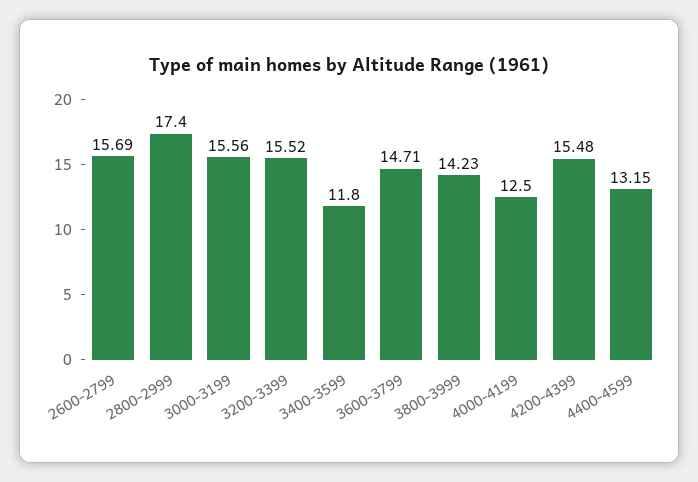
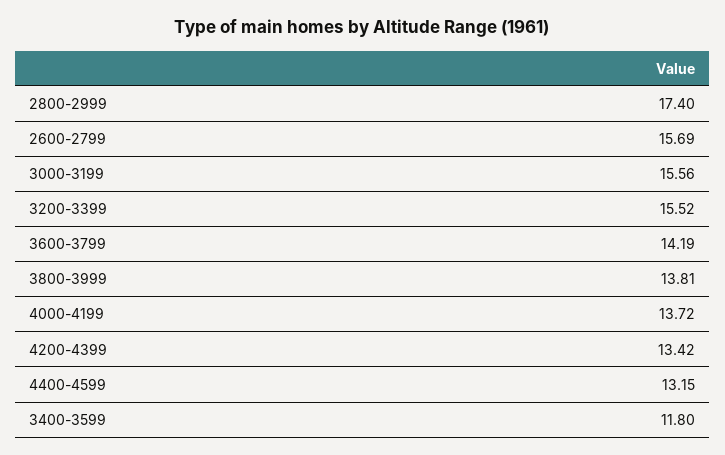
3600-3799: 14.71 -> 14.19
3800-3999: 14.23 -> 13.81
4000-4199: 12.5 -> 13.72
4200-4399: 15.48 -> 13.42

